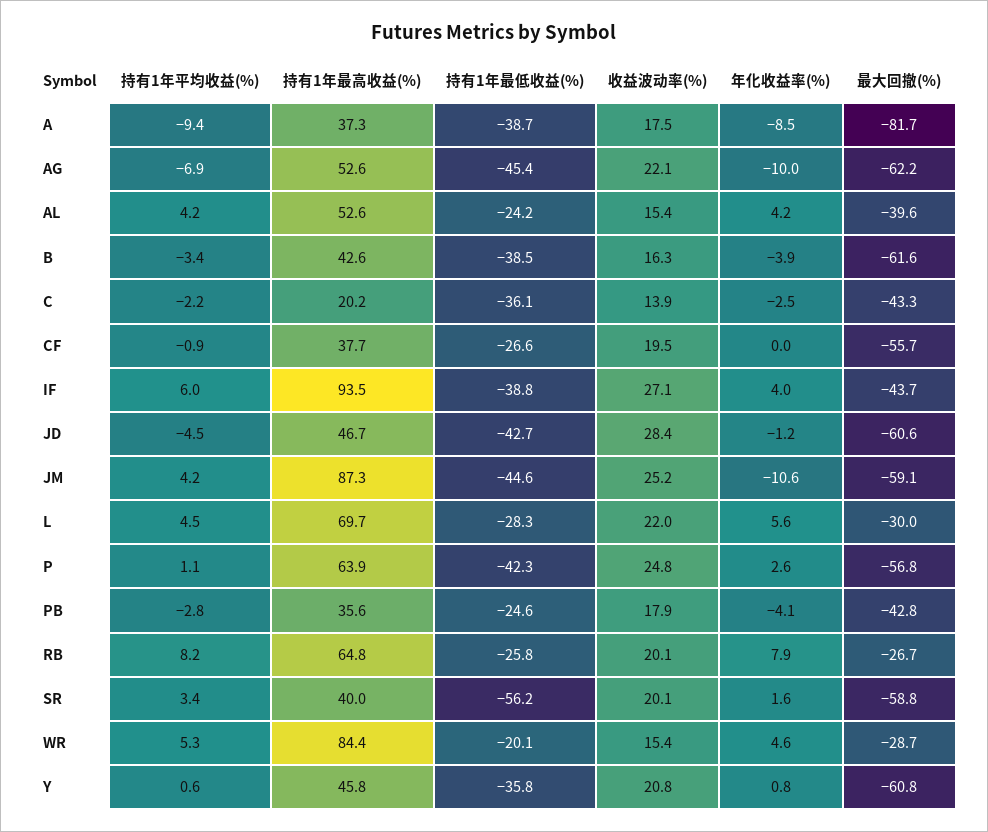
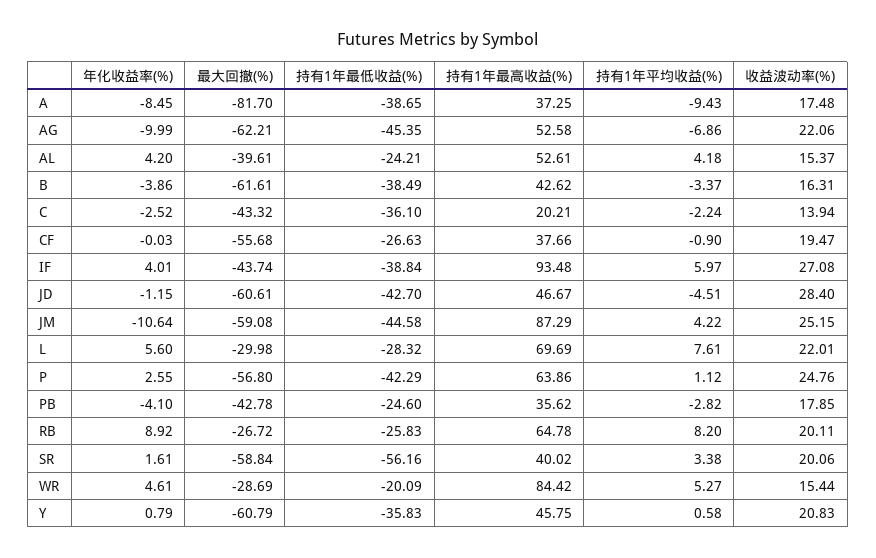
持有1年平均收益(%), L: 4.5 -> 7.61
年化收益率(%), RB: 7.9 -> 8.92

